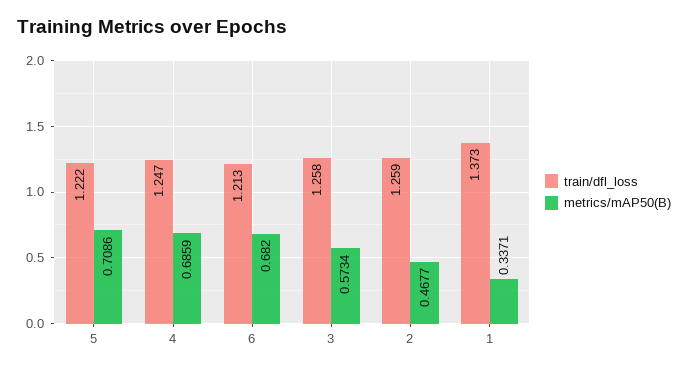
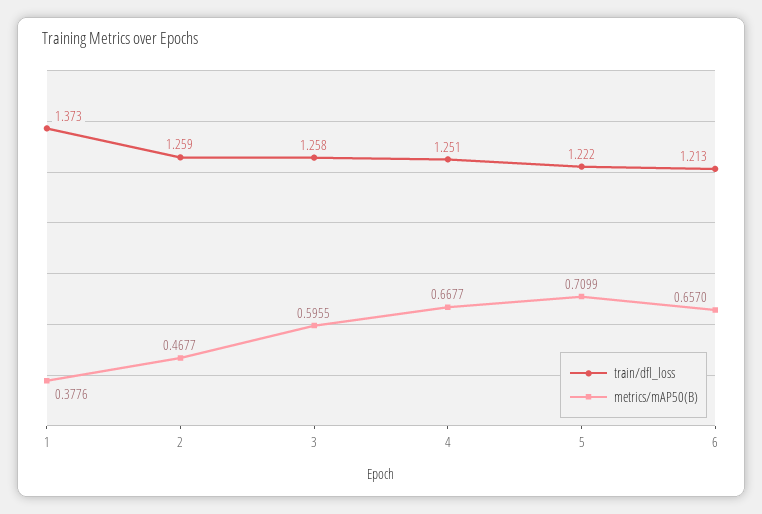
metrics/mAP50(B), 5: 0.7086 -> 0.7099
train/dfl_loss, 4: 1.247 -> 1.251
metrics/mAP50(B), 4: 0.6859 -> 0.6677
metrics/mAP50(B), 6: 0.682 -> 0.657
metrics/mAP50(B), 3: 0.5734 -> 0.5955
metrics/mAP50(B), 1: 0.3371 -> 0.3776

